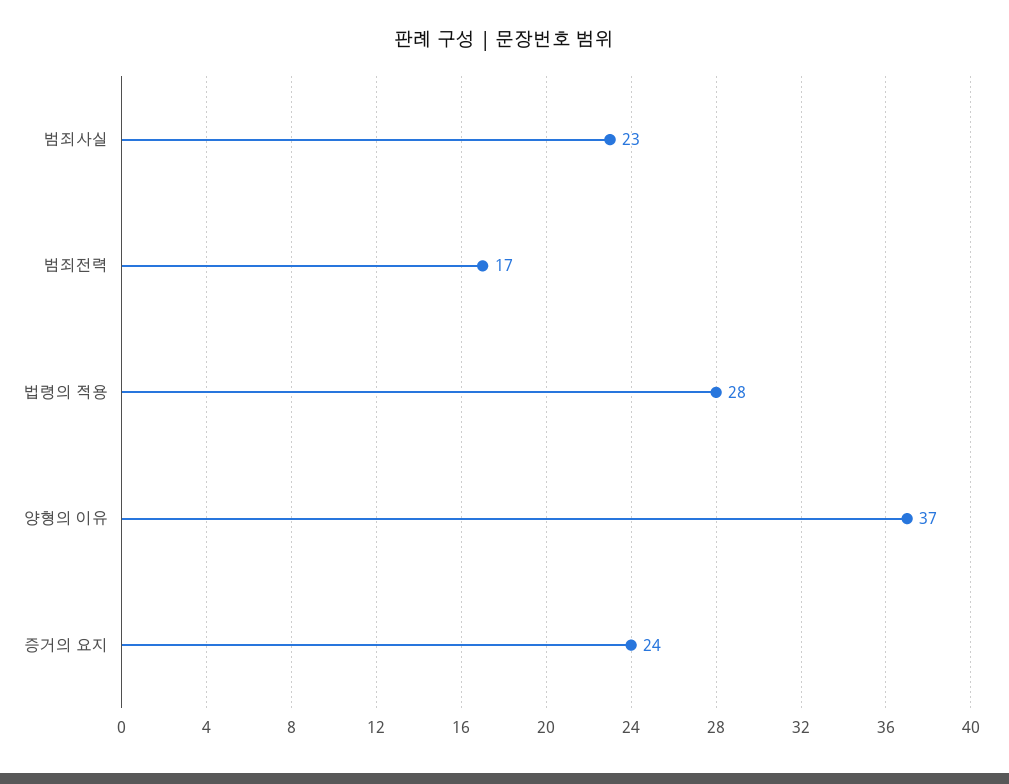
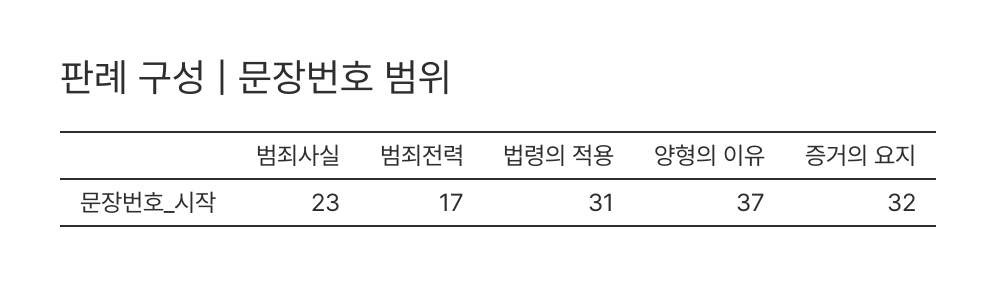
법령의 적용: 28 -> 31
증거의 요지: 24 -> 32

